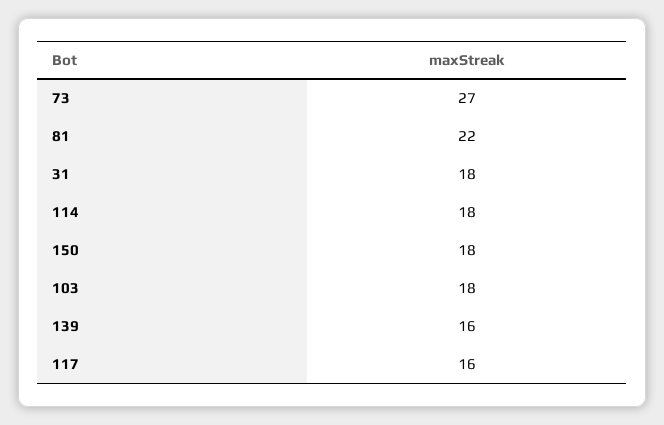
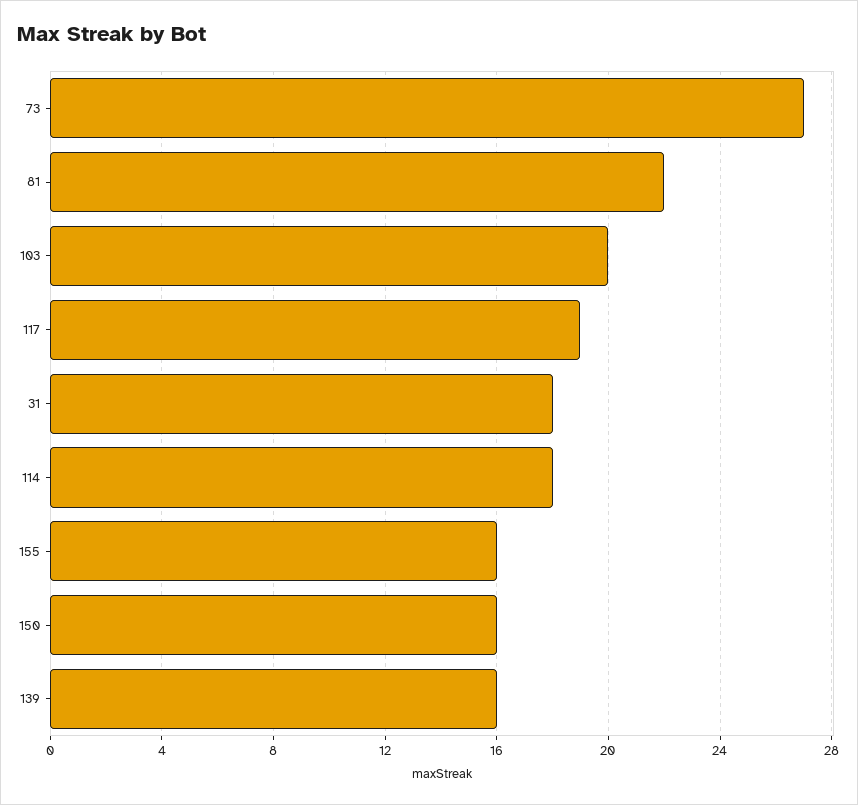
150: 18 -> 16
103: 18 -> 20
117: 16 -> 19
155: none -> 16

